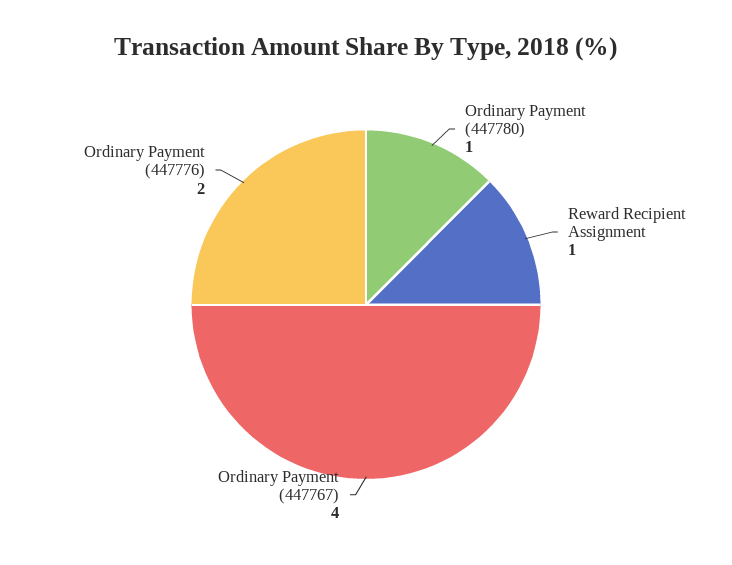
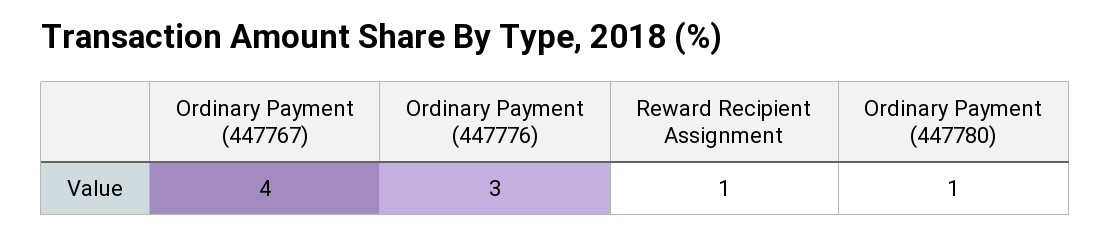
Ordinary Payment (447776): 2 -> 3

